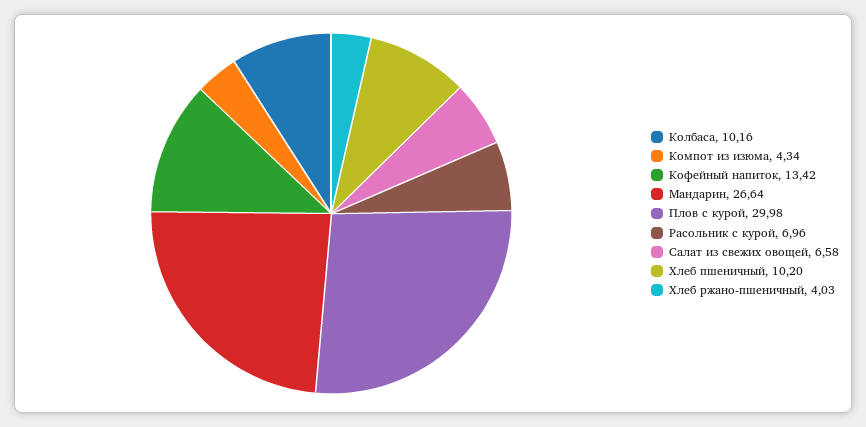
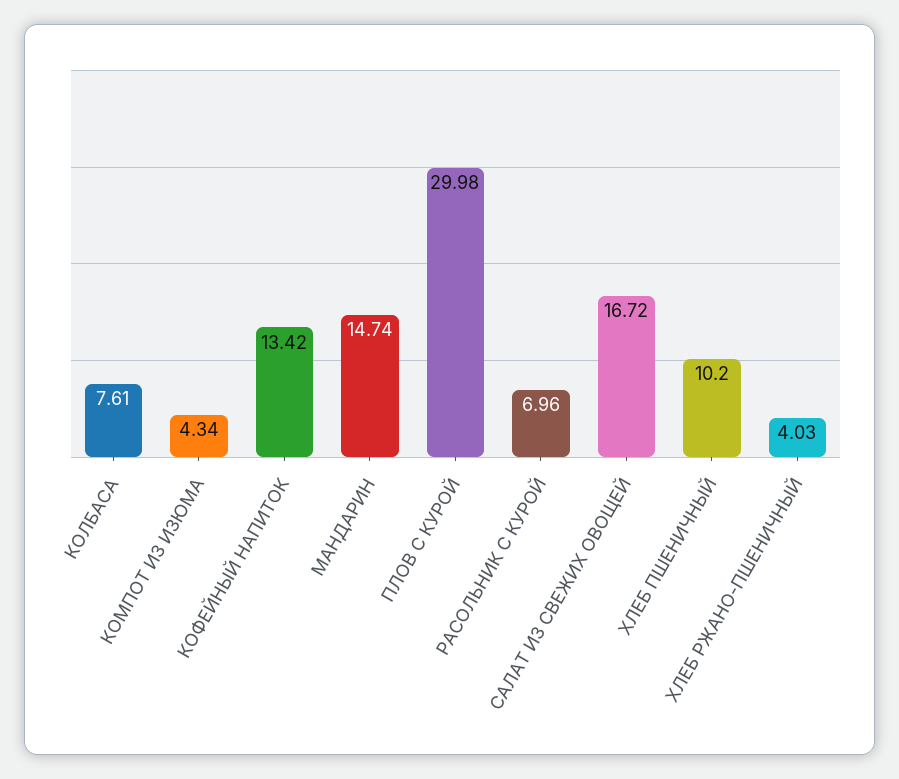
Колбаса: 10.16 -> 7.61
Мандарин: 26.64 -> 14.74
Салат из свежих овощей: 6.58 -> 16.72

